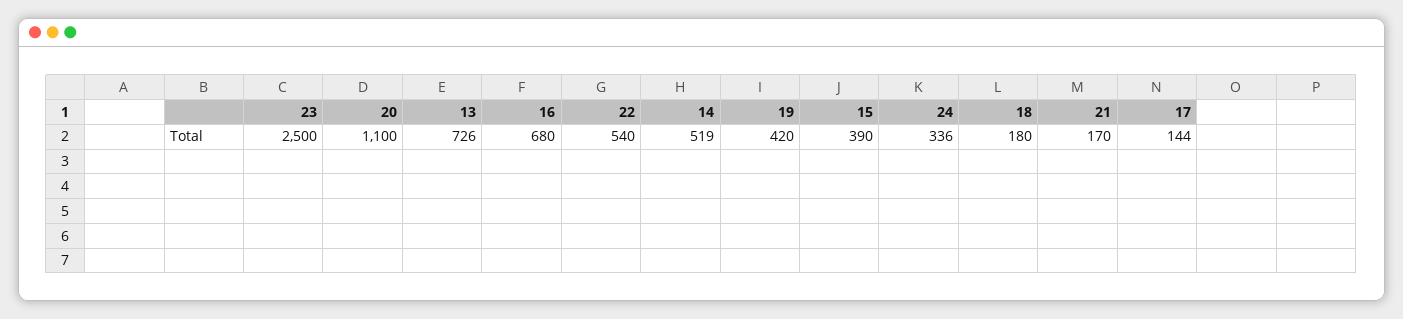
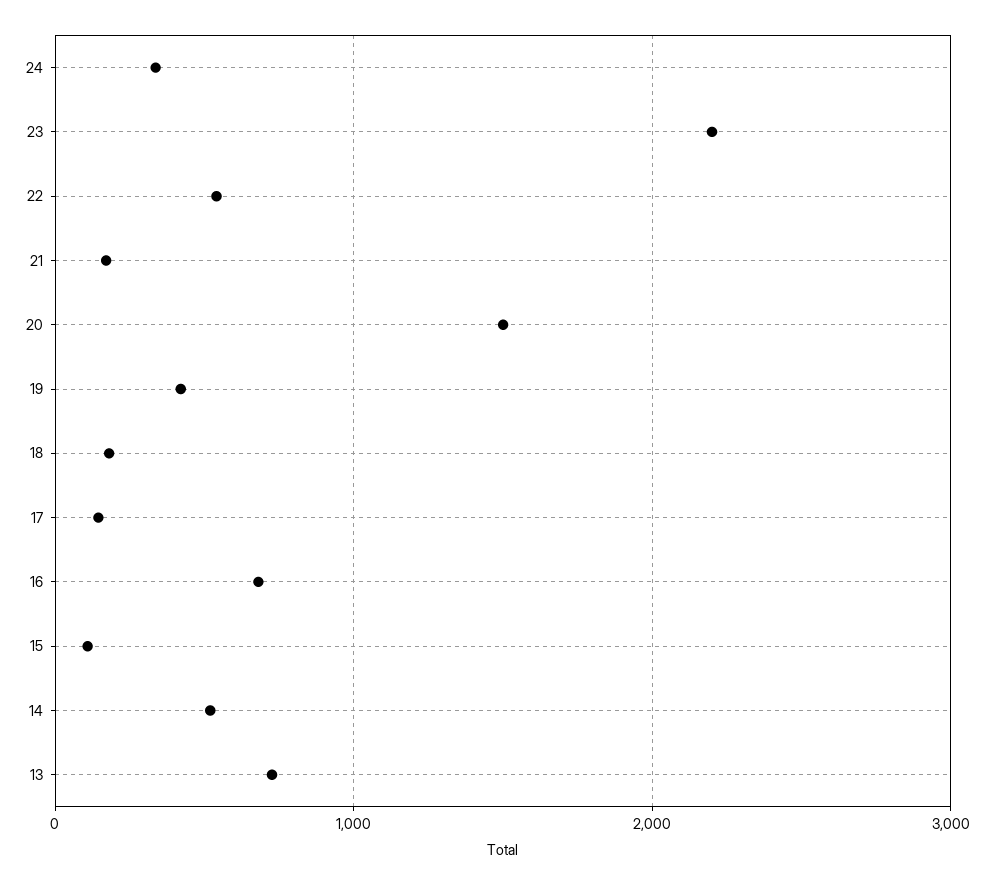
23: 2500 -> 2200
20: 1100 -> 1500
15: 390 -> 100

